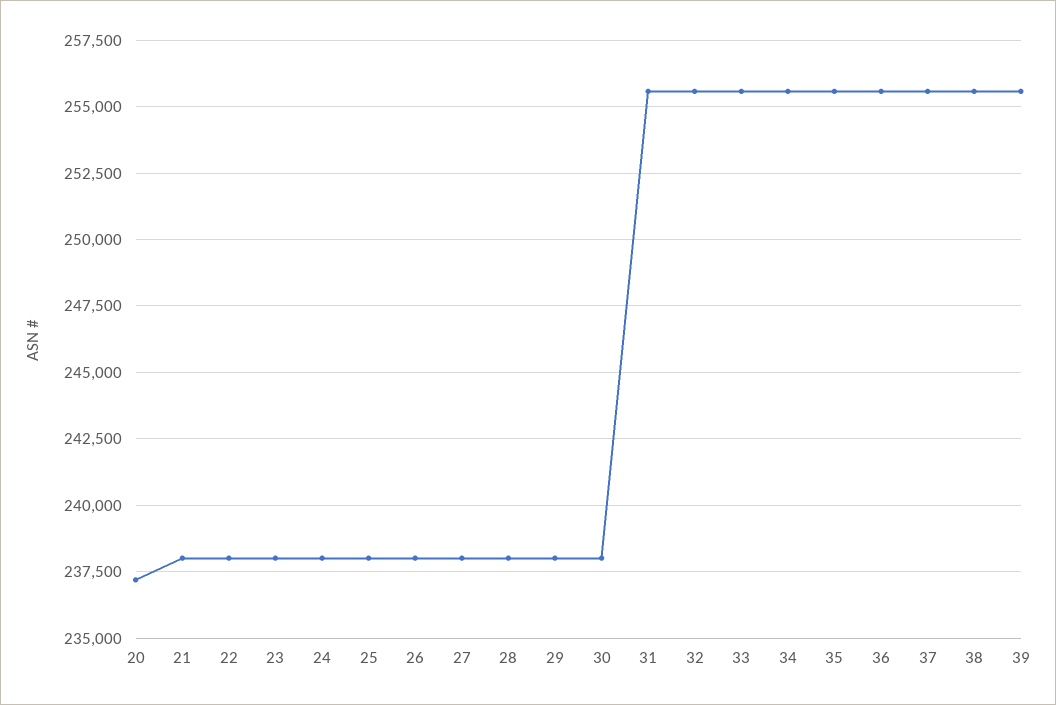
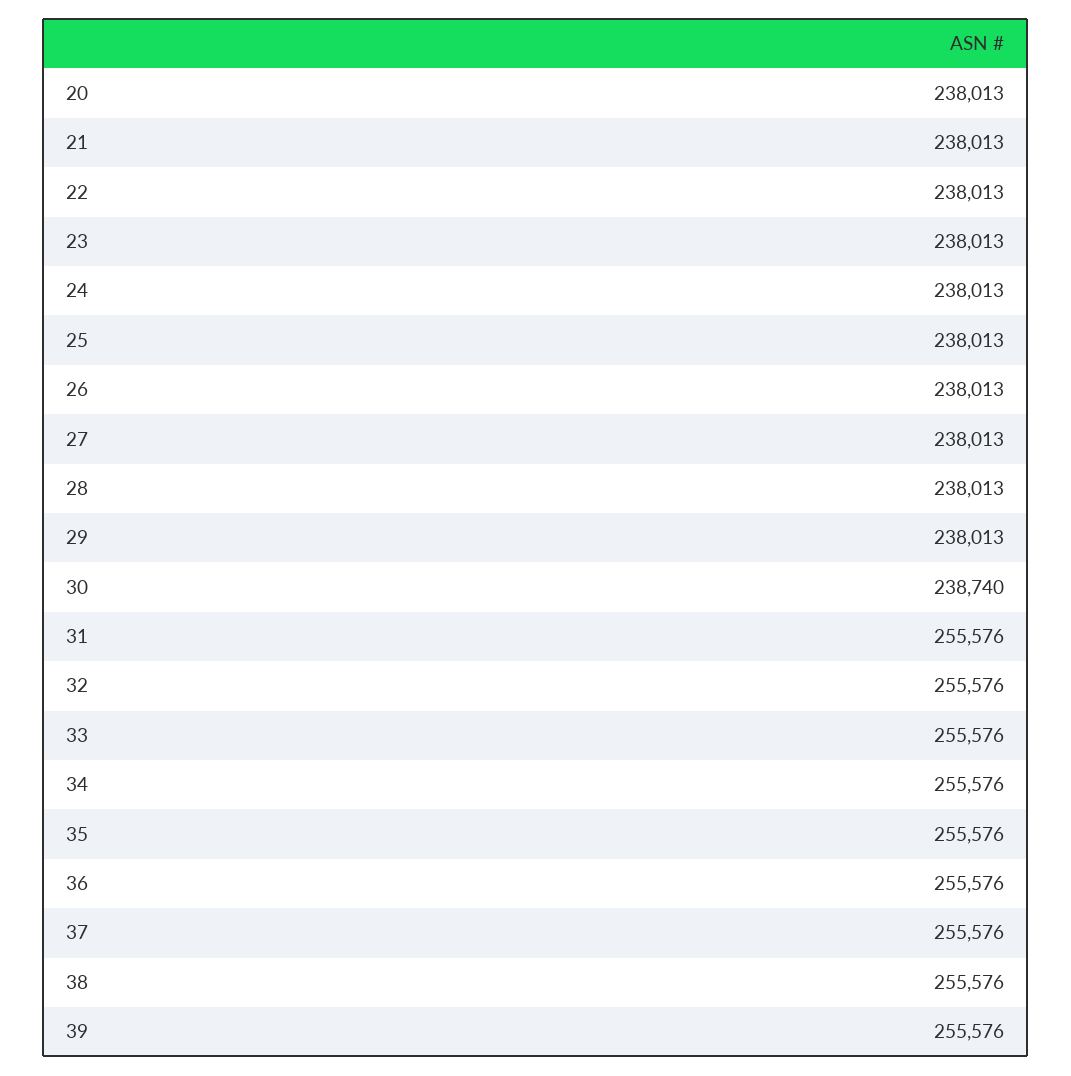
20: 237250 -> 238013
30: 238000 -> 238740

